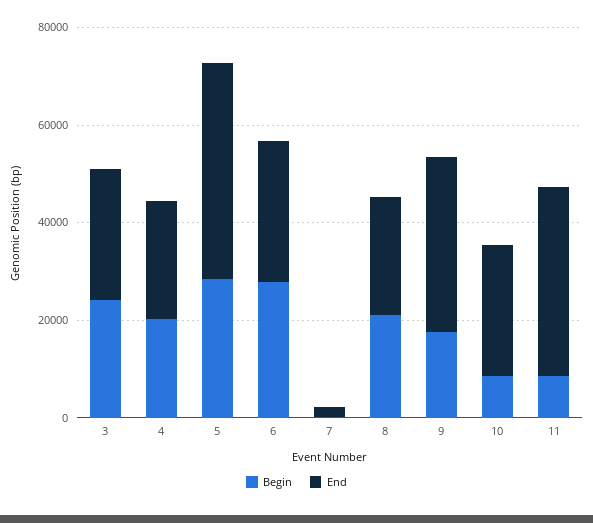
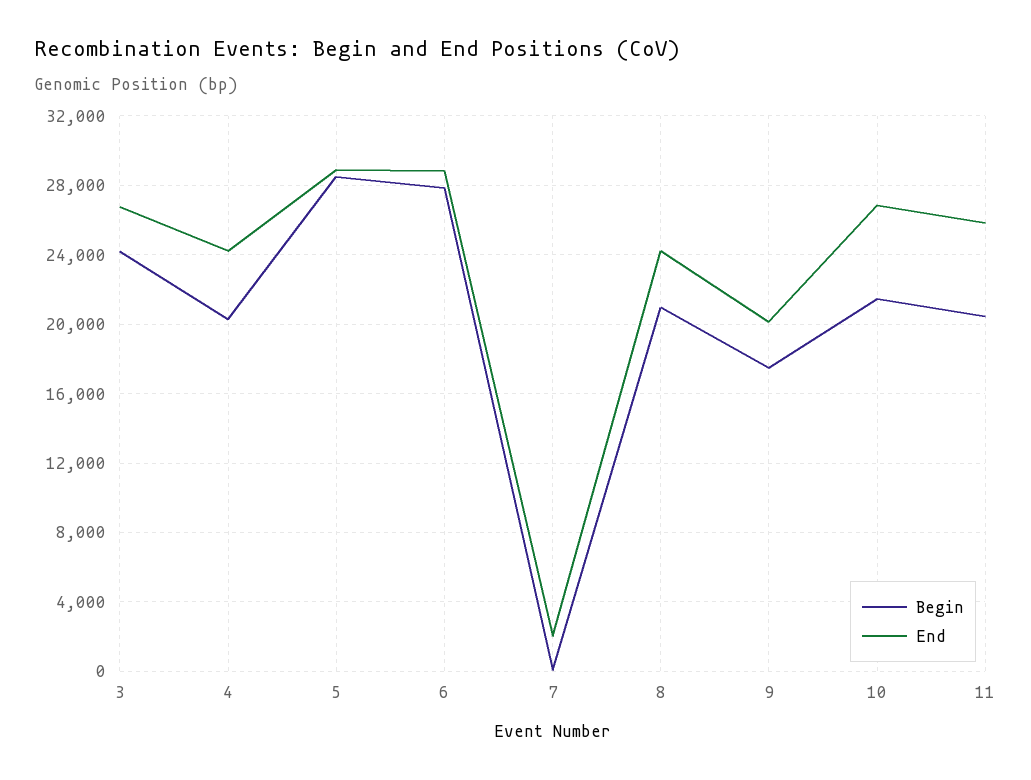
End, 5: 45000 -> 29000
End, 9: 35000 -> 20000
Begin, 10: 10000 -> 21500
Begin, 11: 10000 -> 20500
End, 11: 40000 -> 26000

